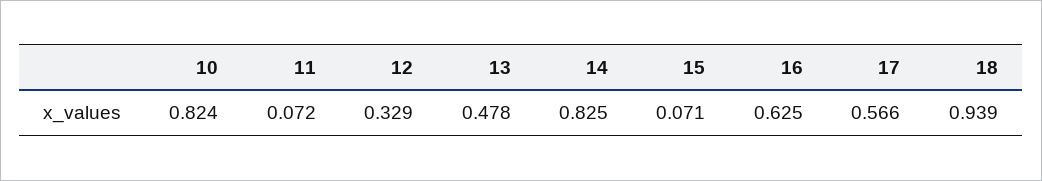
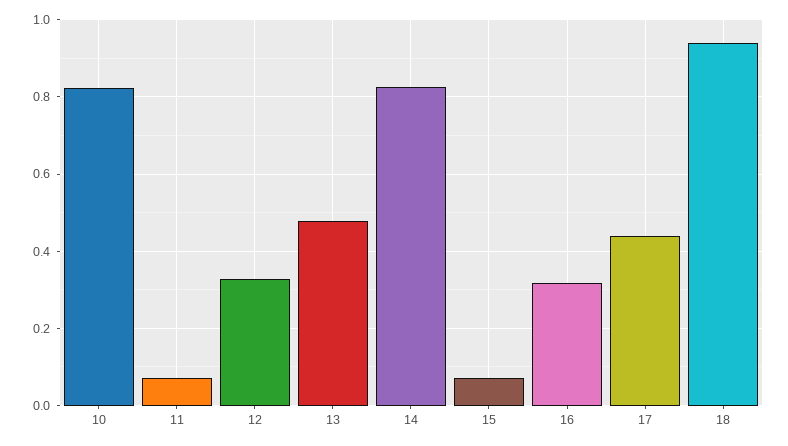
16: 0.625 -> 0.32
17: 0.566 -> 0.44

